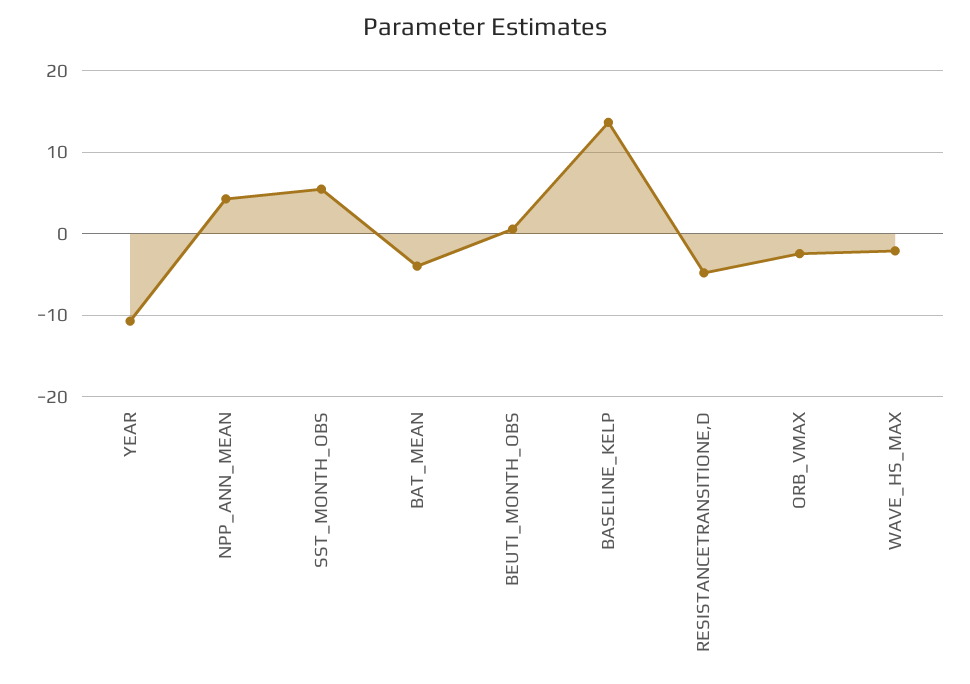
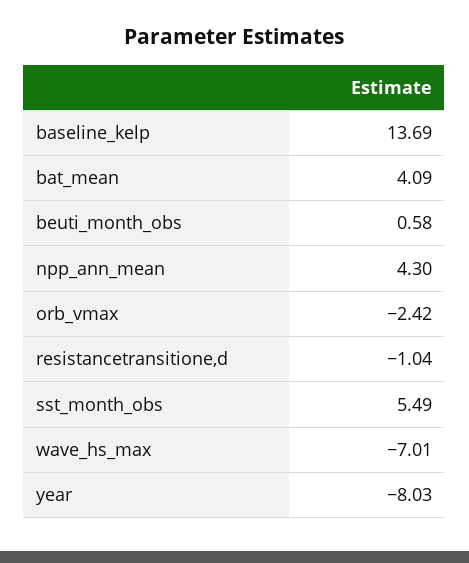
YEAR: -11 -> -8.03
BAT_MEAN: -4 -> 4.09
RESISTANCETRANSITIONE,D: -5 -> -1.04
WAVE_HS_MAX: -2 -> -7.01

